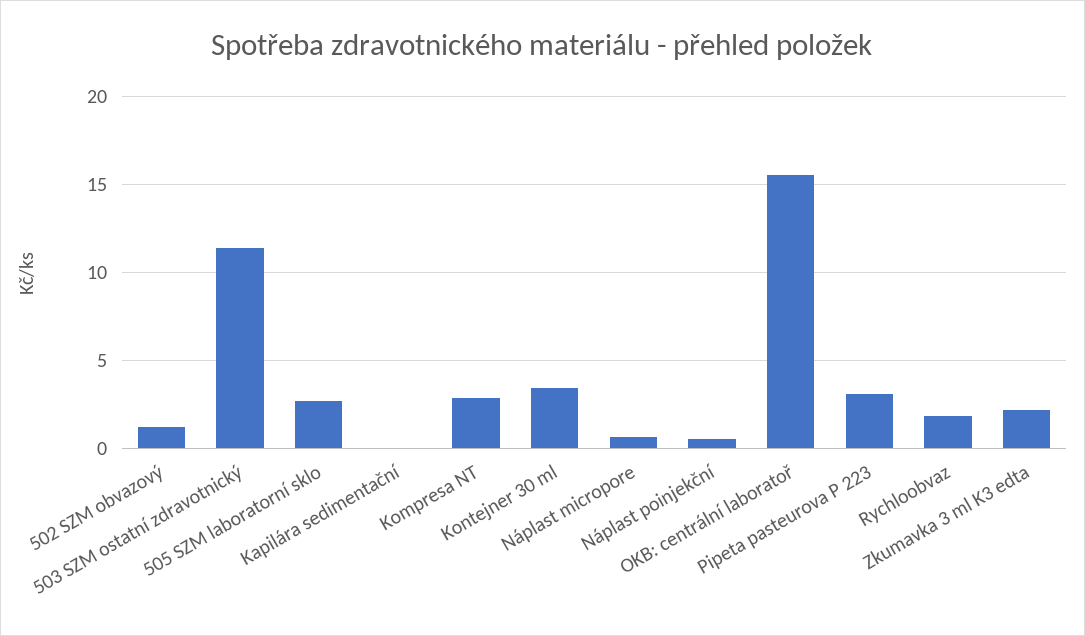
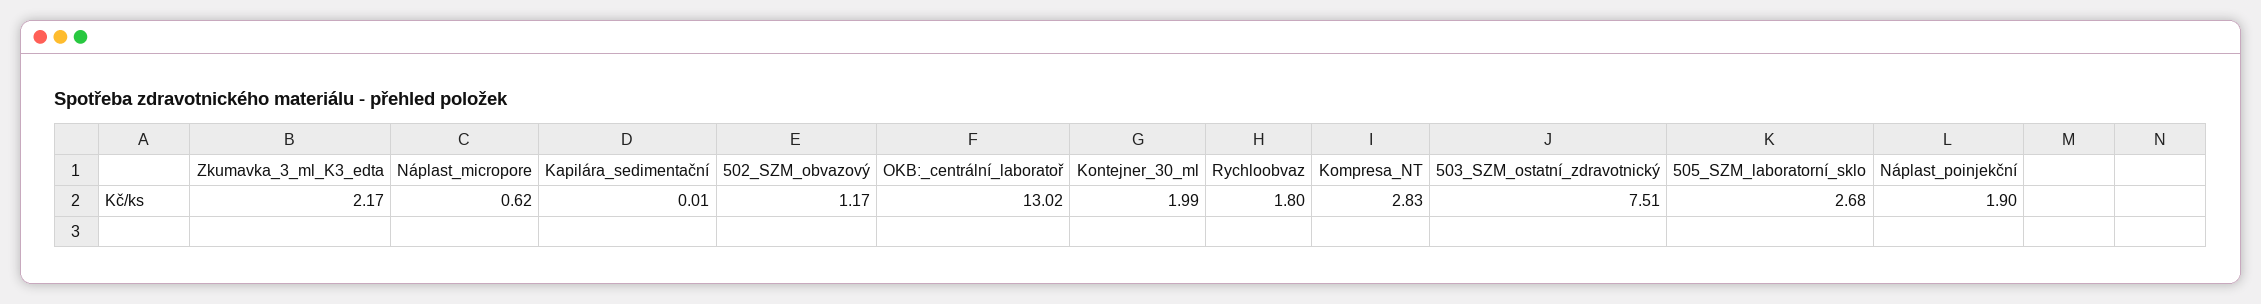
503 SZM ostatní zdravotnický: 11.5 -> 7.51
Kontejner 30 ml: 3.5 -> 1.99
Náplast poinjekční: 0.5 -> 1.9
OKB: centrální laboratoř: 15.5 -> 13.02
Pipeta pasteurova P 223: 3 -> none

